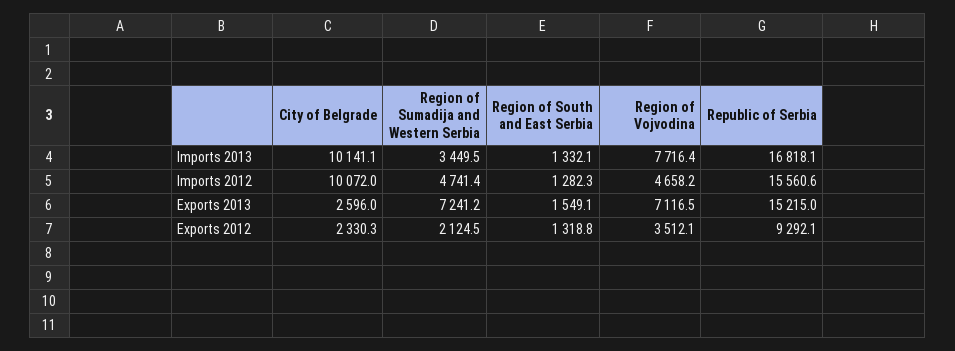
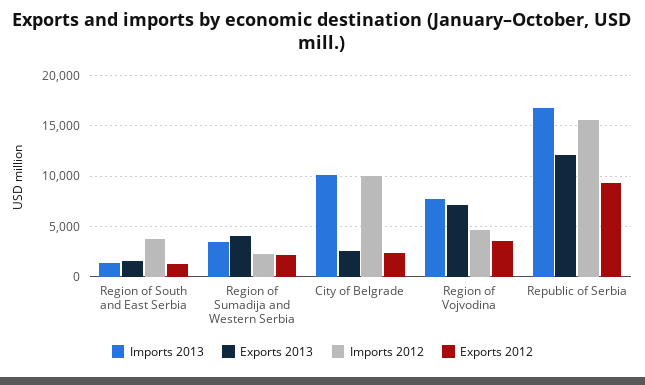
Imports 2012, Region of Sumadija and Western Serbia: 4741.4 -> 2000
Imports 2012, Region of South and East Serbia: 1282.3 -> 4000
Exports 2013, Region of Sumadija and Western Serbia: 7241.2 -> 4000
Exports 2013, Republic of Serbia: 15215 -> 12000

